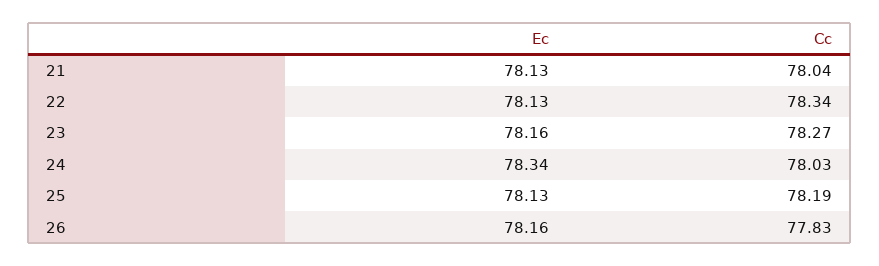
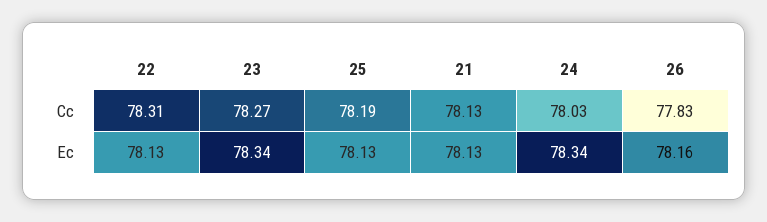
Cc, 21: 78.04 -> 78.13
Cc, 22: 78.34 -> 78.31
Ec, 23: 78.16 -> 78.34

